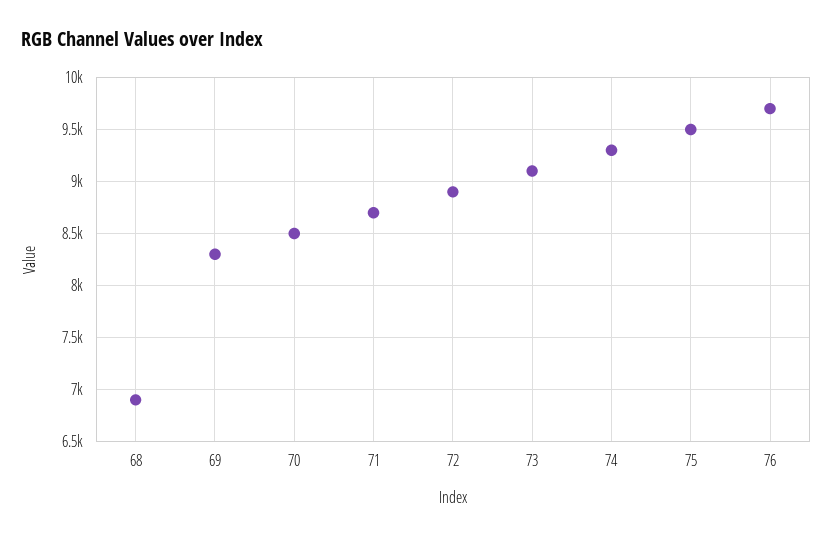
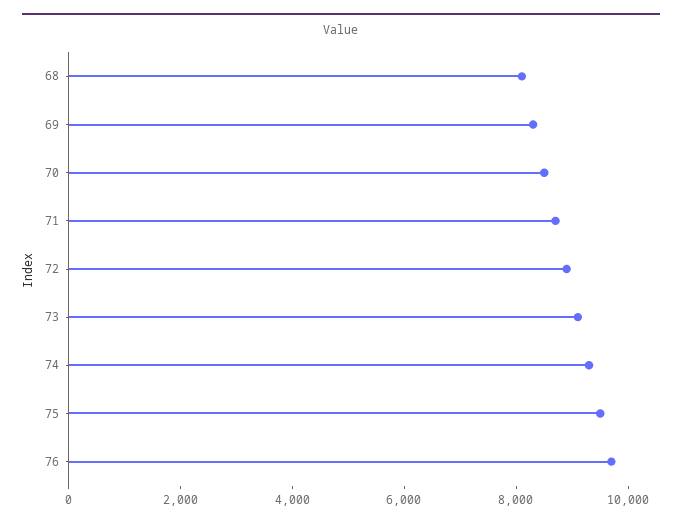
68: 6900 -> 8000

